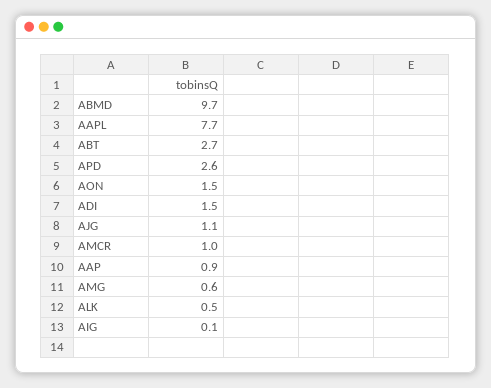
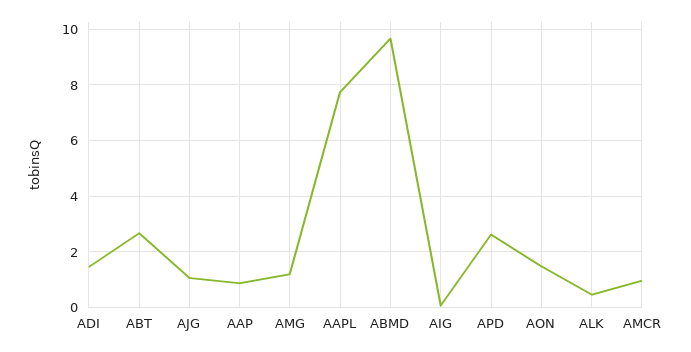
AMG: 0.6 -> 1.25

